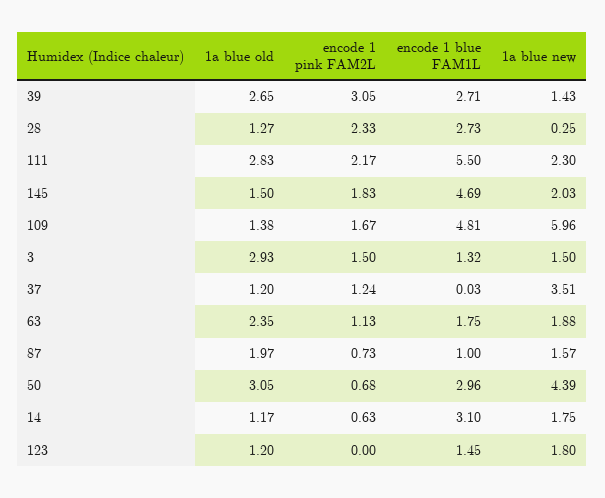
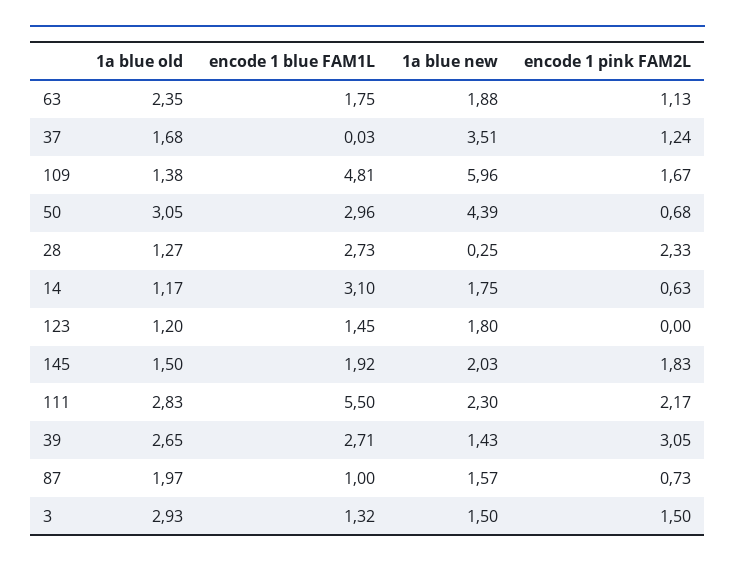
encode 1 blue FAM1L, 145: 4.69 -> 1.92
1a blue old, 37: 1.2 -> 1.68

